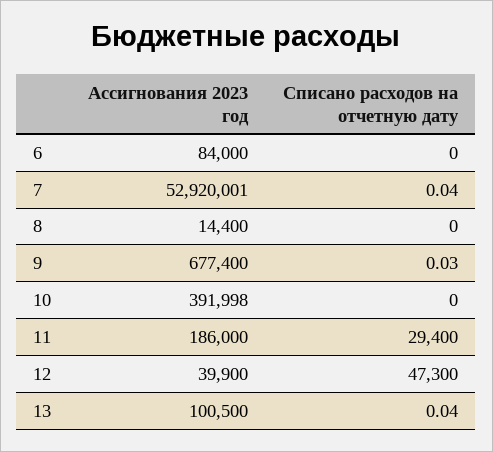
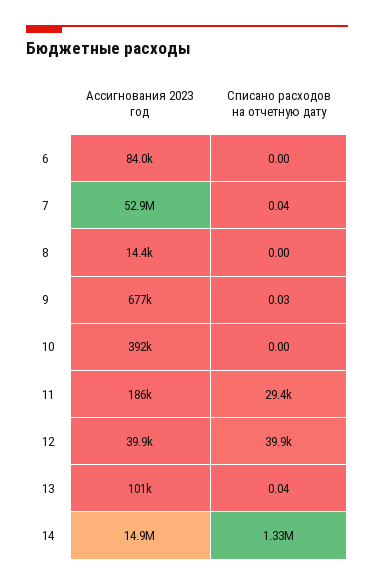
Списано расходов на отчетную дату, 12: 47300 -> 39900
Ассигнования 2023 год, 14: none -> 14900000
Списано расходов на отчетную дату, 14: none -> 1330000

